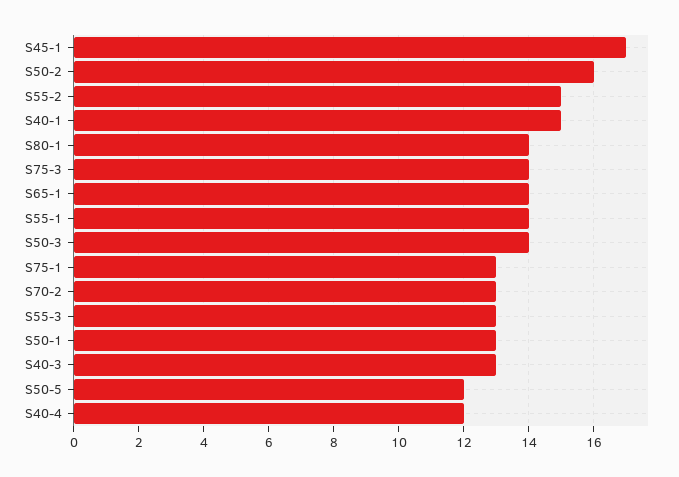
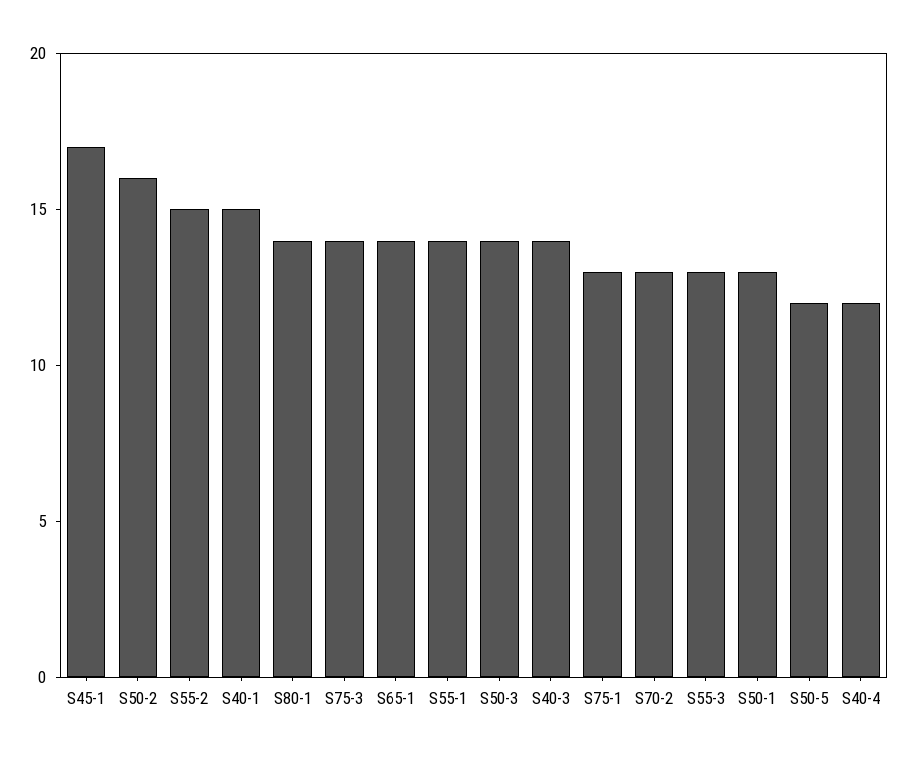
S40-3: 13 -> 14

